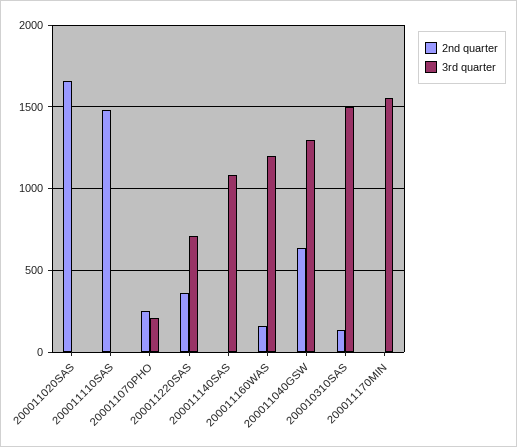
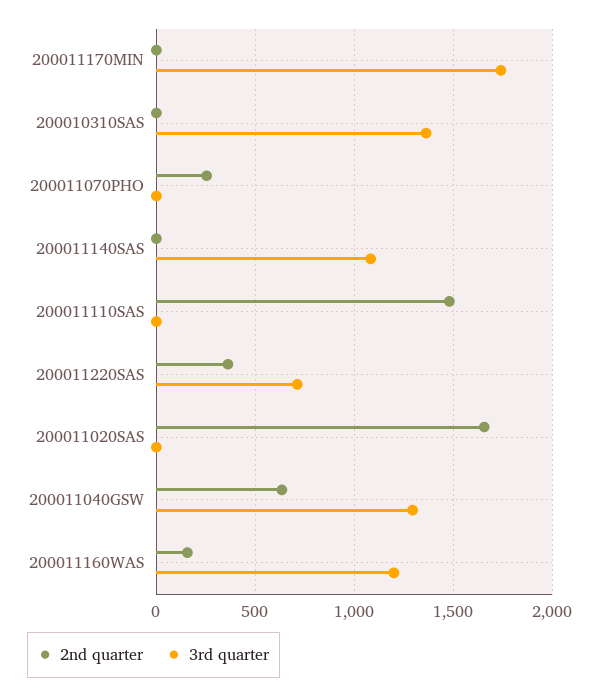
3rd quarter, 200011070PHO: 200 -> 0
2nd quarter, 200010310SAS: 150 -> 0
3rd quarter, 200010310SAS: 1500 -> 1350
3rd quarter, 200011170MIN: 1550 -> 1750

